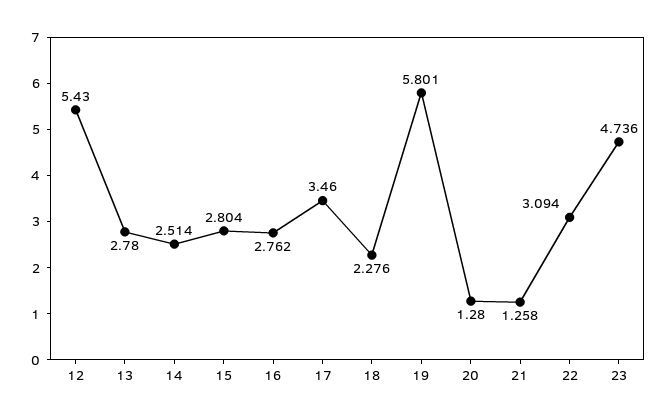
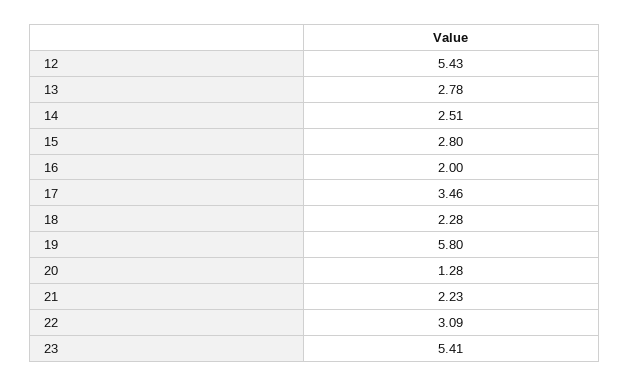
16: 2.762 -> 2
21: 1.258 -> 2.23
23: 4.736 -> 5.41

